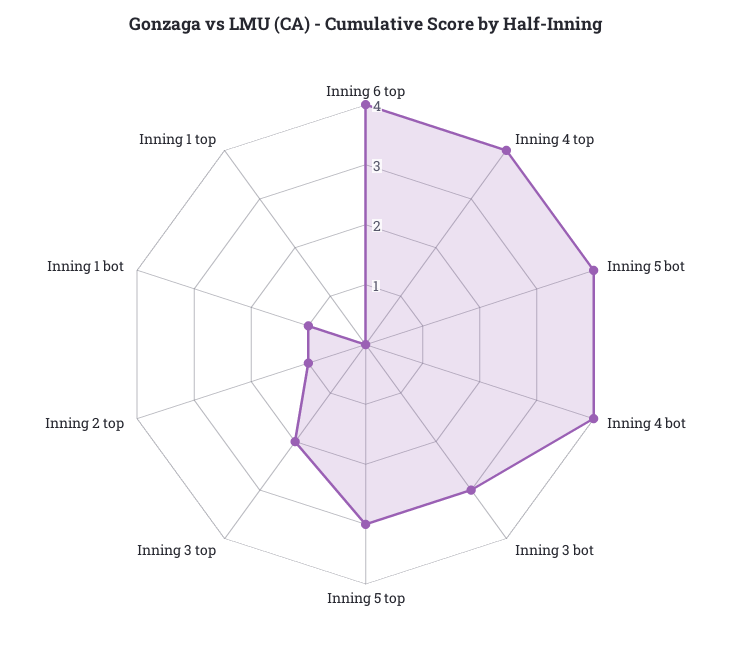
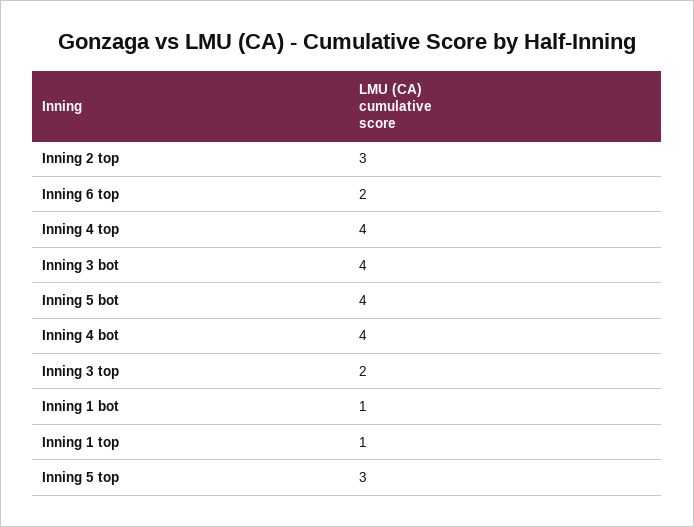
Inning 6 top: 4 -> 2
Inning 3 bot: 3 -> 4
Inning 2 top: 1 -> 3
Inning 1 top: 0 -> 1

